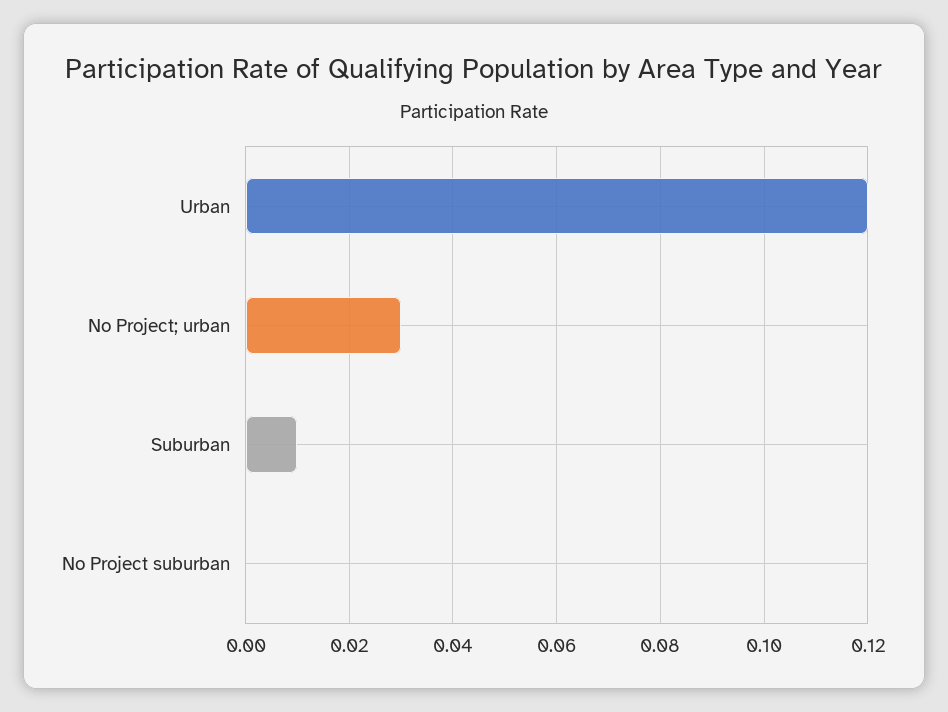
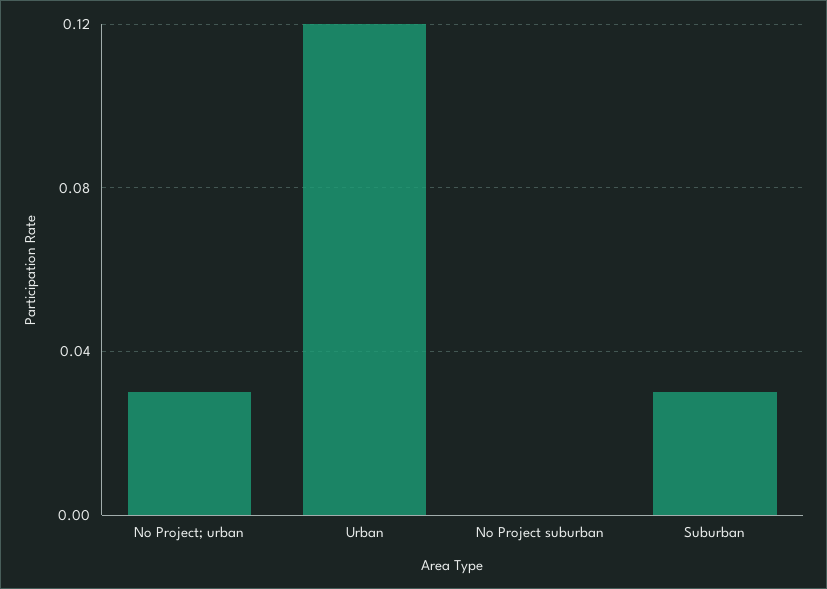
Suburban: 0.01 -> 0.03

